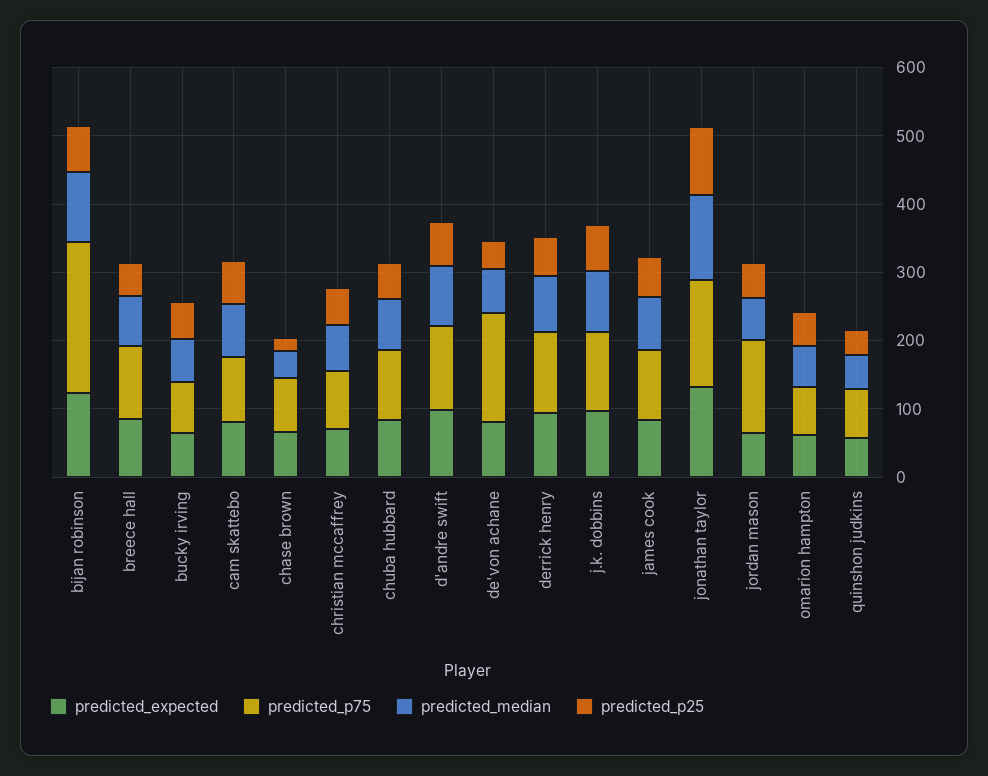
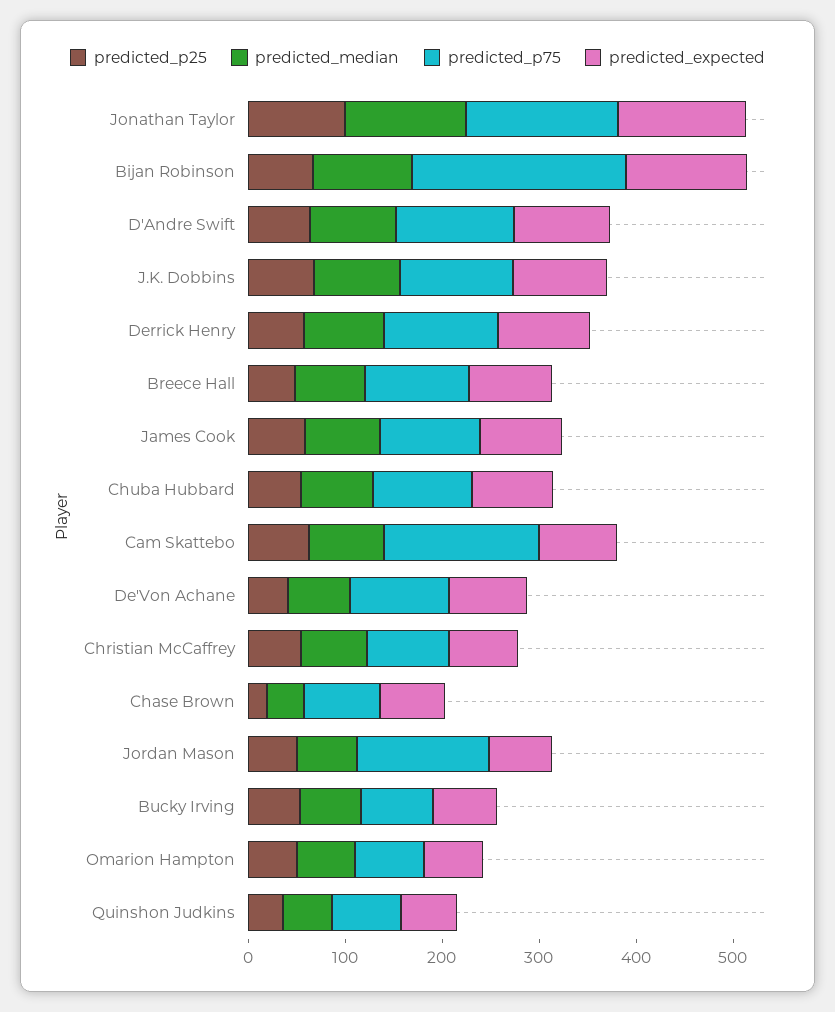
predicted_p75, cam skattebo: 100 -> 160
predicted_p75, de'von achane: 160 -> 100

